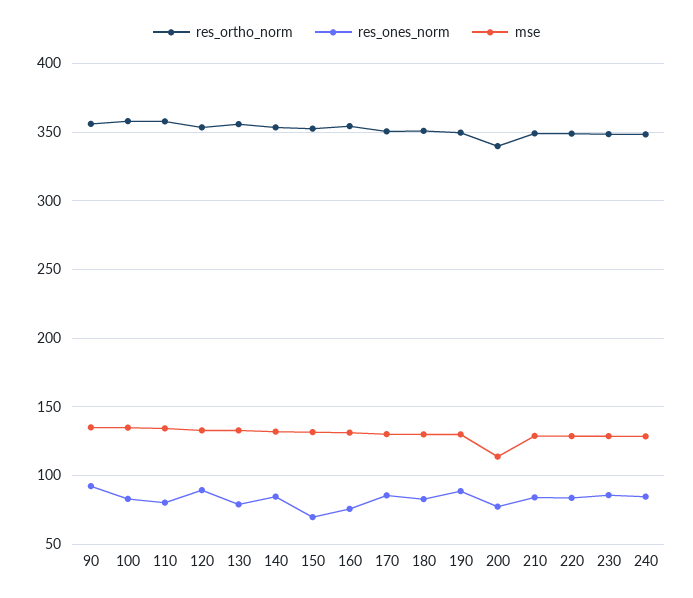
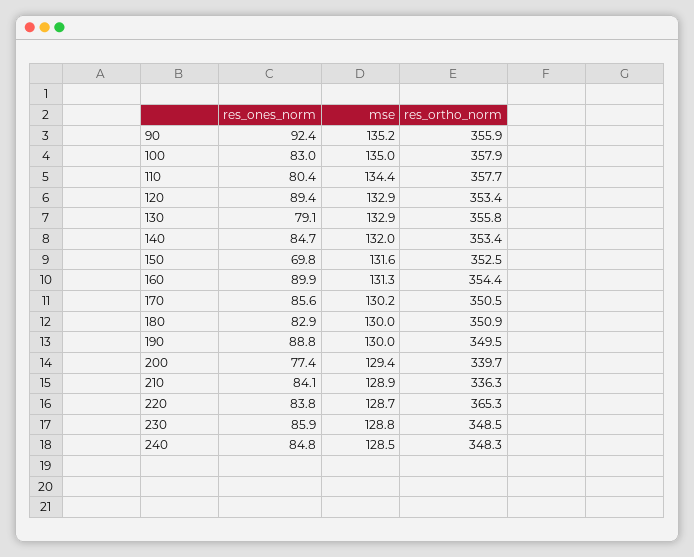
res_ones_norm, 160: 75 -> 89.9
mse, 200: 115 -> 129.4
res_ortho_norm, 210: 350 -> 336.3
res_ortho_norm, 220: 350 -> 365.3

